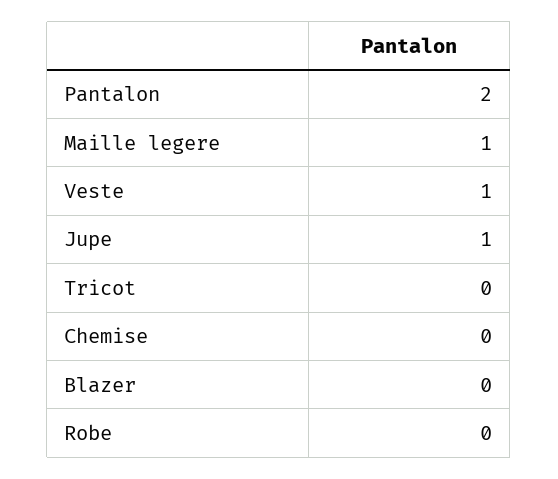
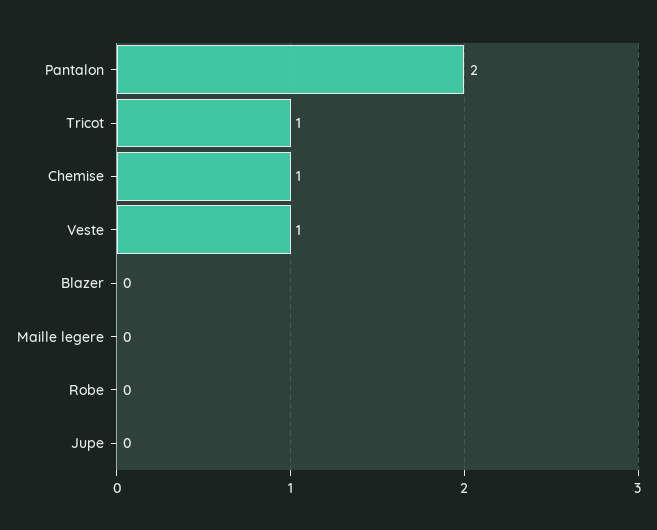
Maille legere: 1 -> 0
Jupe: 1 -> 0
Tricot: 0 -> 1
Chemise: 0 -> 1

